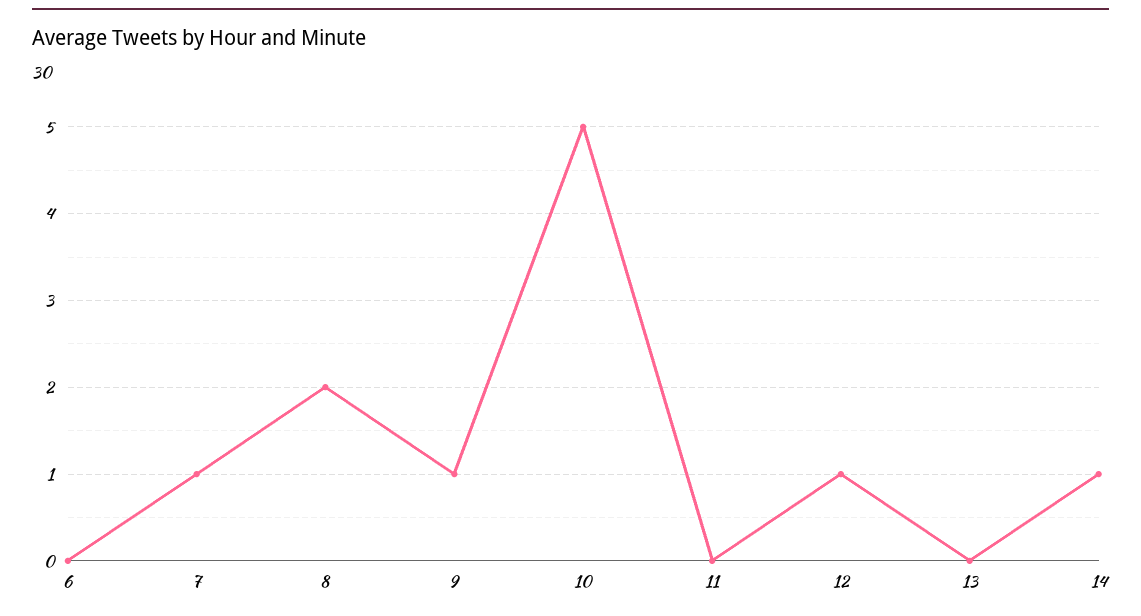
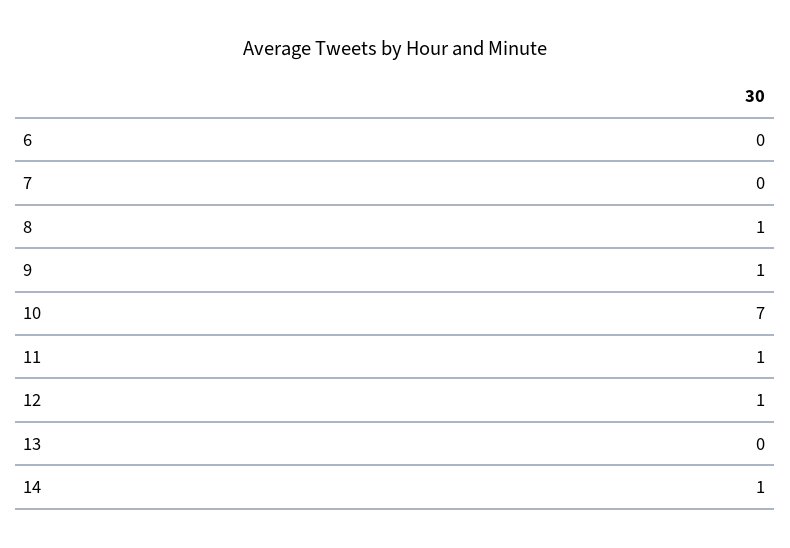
7: 1 -> 0
8: 2 -> 1
10: 5 -> 7
11: 0 -> 1

